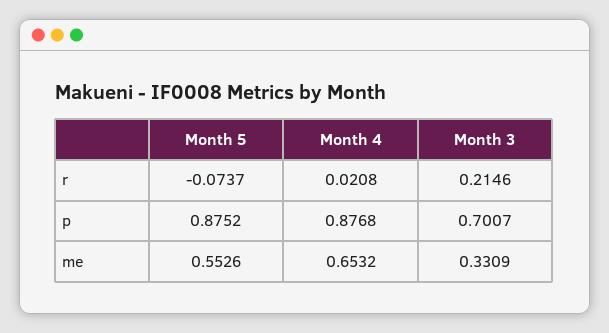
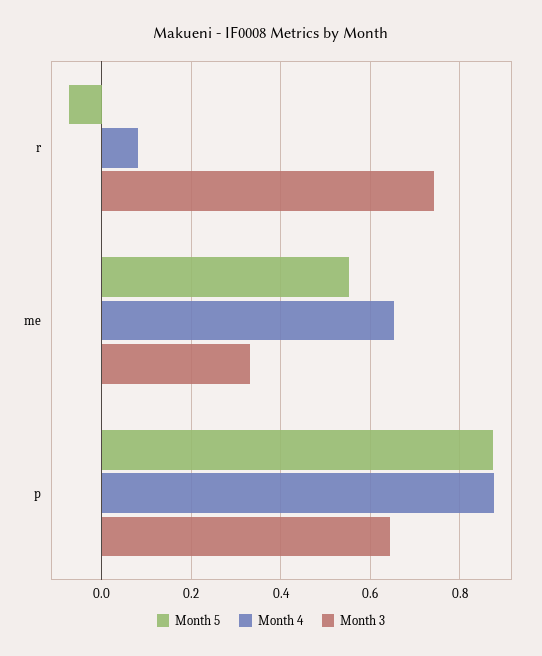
Month 4, r: 0.0208 -> 0.08
Month 3, r: 0.2146 -> 0.74
Month 3, p: 0.7007 -> 0.64

